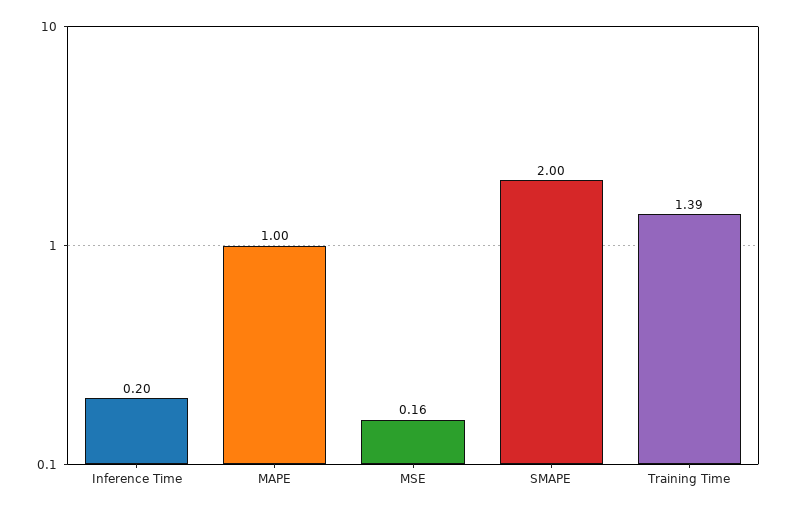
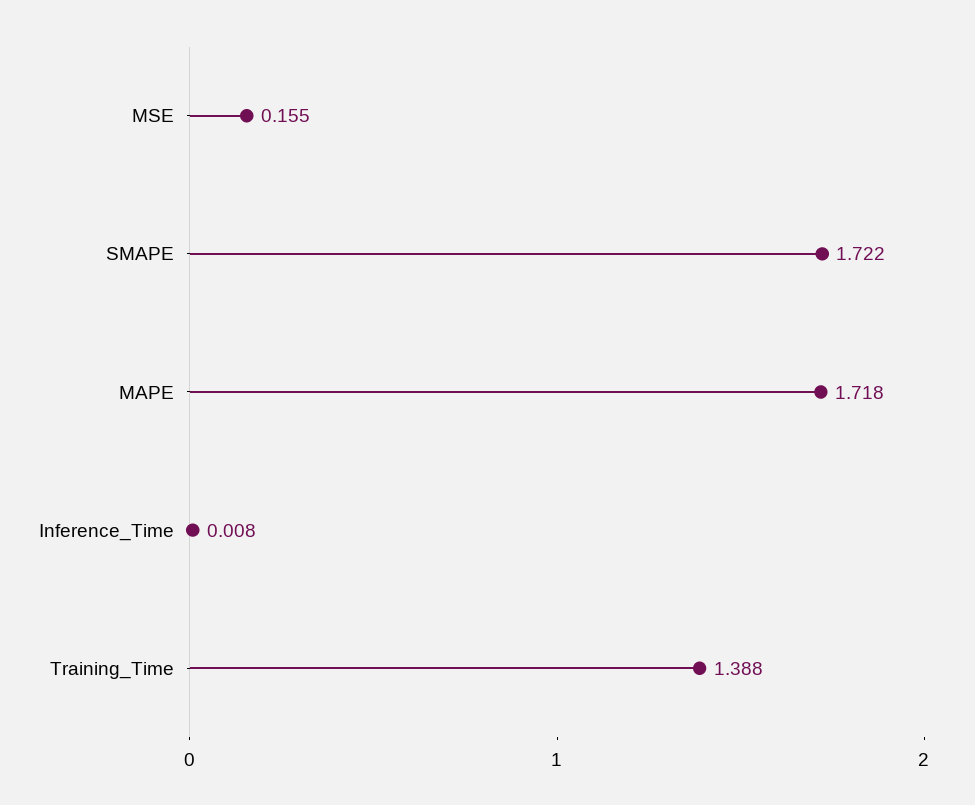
Inference Time: 0.2 -> 0.008
MAPE: 1 -> 1.718
SMAPE: 2 -> 1.722

